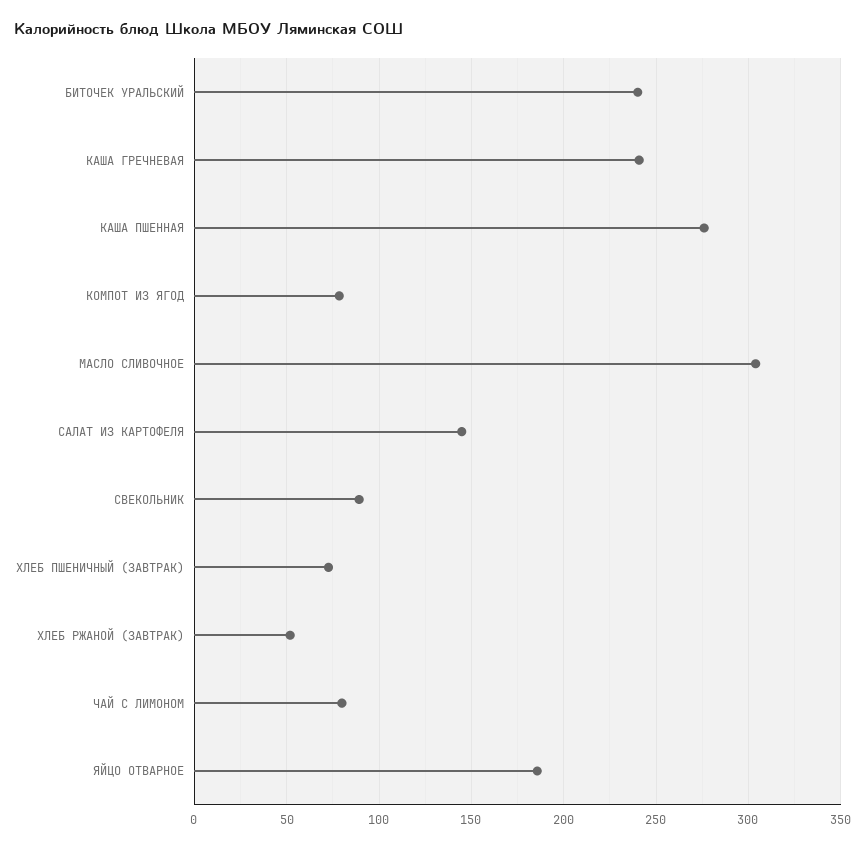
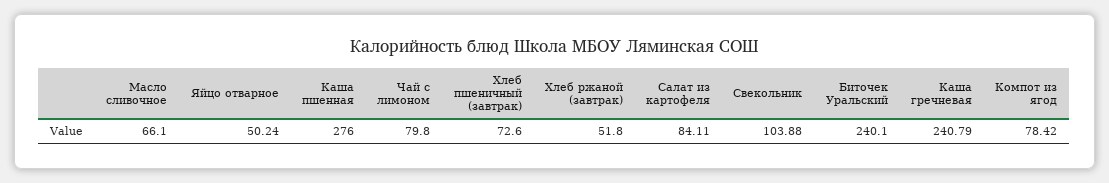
МАСЛО СЛИВОЧНОЕ: 305 -> 66.1
САЛАТ ИЗ КАРТОФЕЛЯ: 145 -> 84.11
СВЕКОЛЬНИК: 90 -> 103.88
ЯЙЦО ОТВАРНОЕ: 185 -> 50.24

